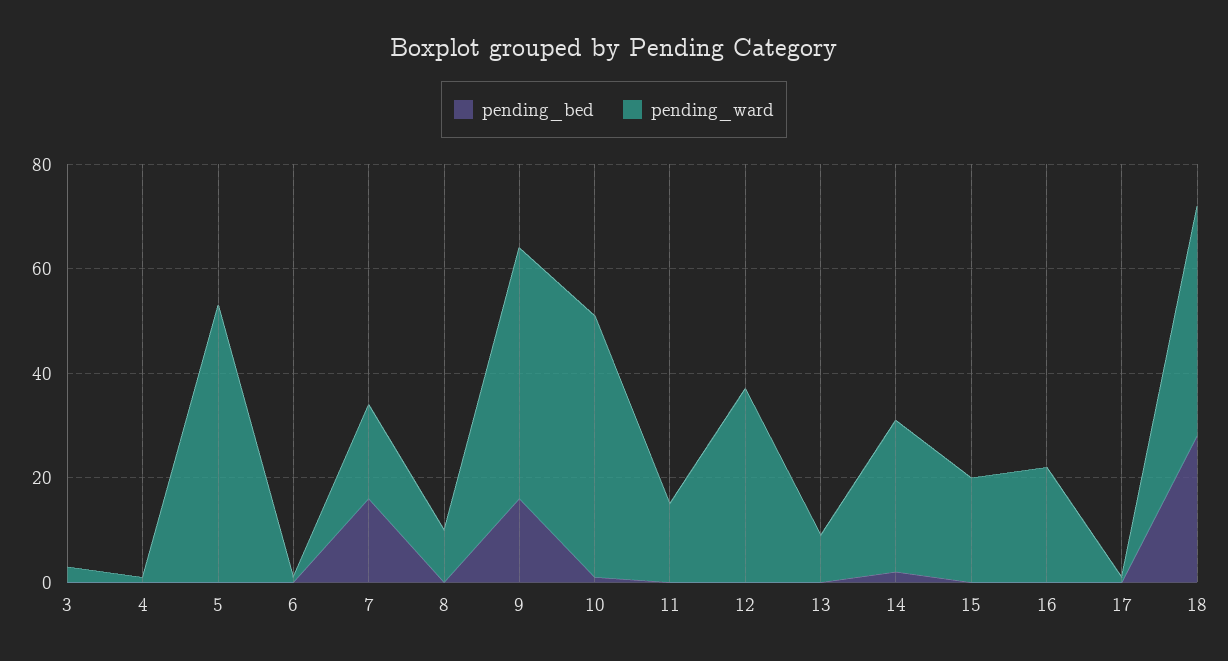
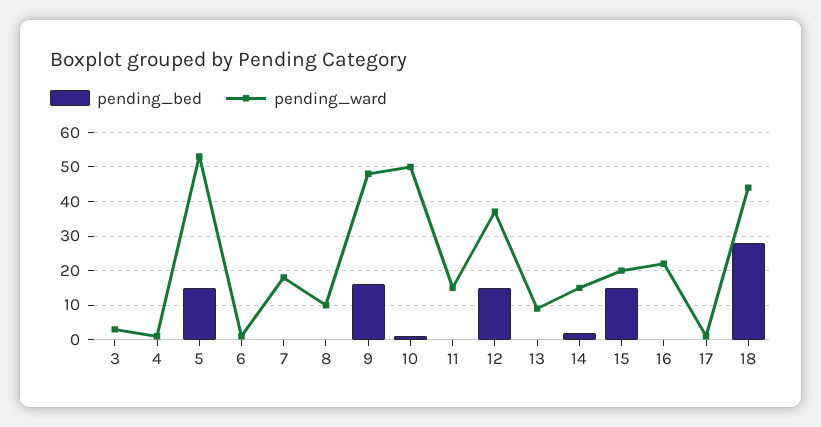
pending_bed, 5: 0 -> 15
pending_bed, 7: 15 -> 0
pending_bed, 12: 0 -> 15
pending_ward, 14: 30 -> 15
pending_bed, 15: 0 -> 15

